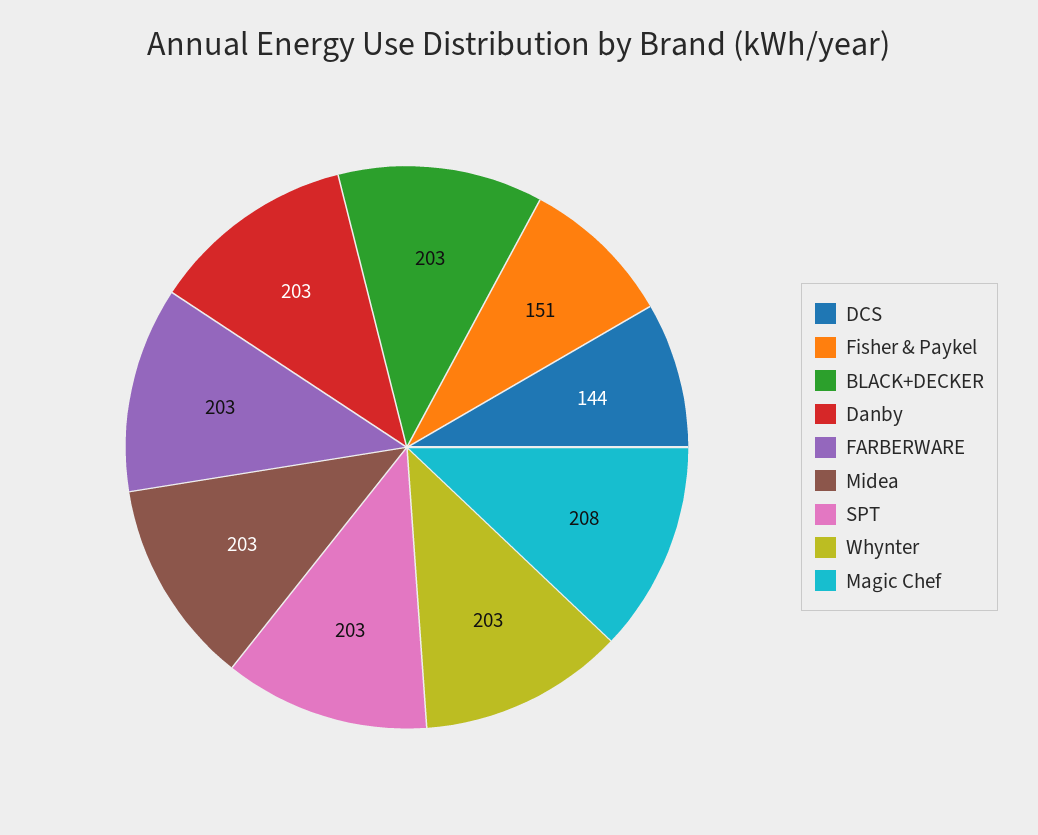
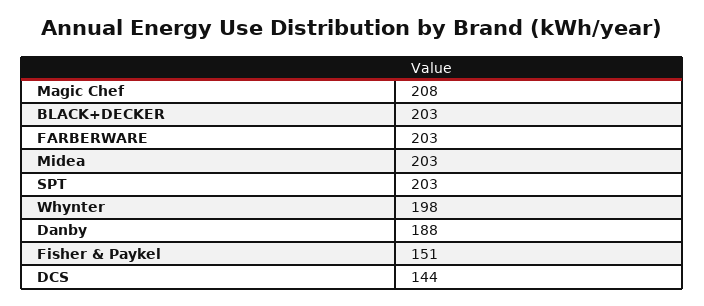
Danby: 203 -> 188
Whynter: 203 -> 198

